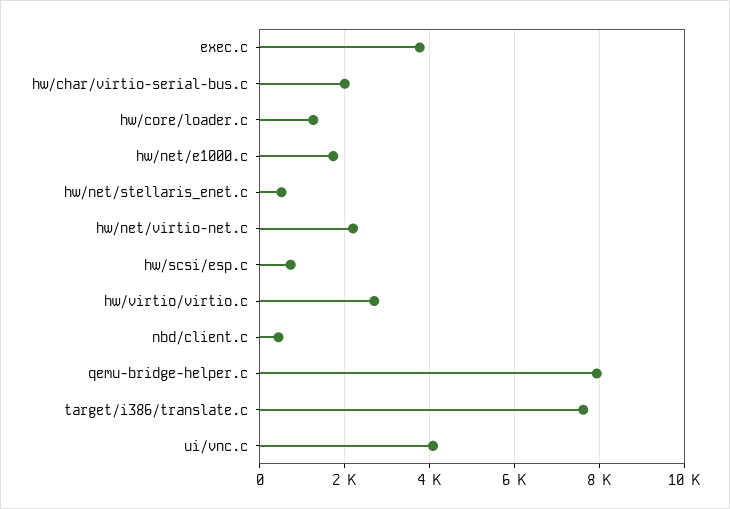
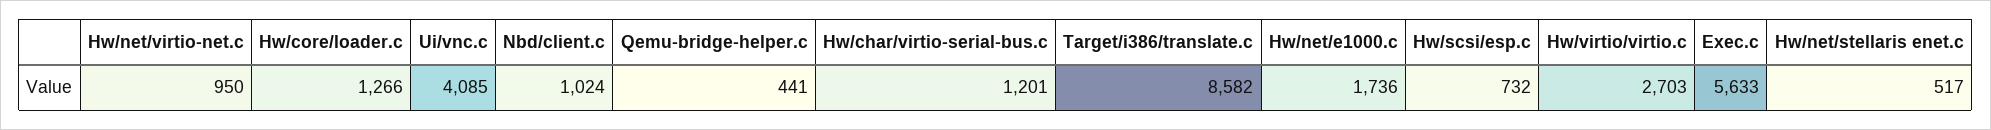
exec.c: 3800 -> 5633
hw/char/virtio-serial-bus.c: 2000 -> 1201
hw/net/virtio-net.c: 2200 -> 950
nbd/client.c: 400 -> 1024
qemu-bridge-helper.c: 8000 -> 441
target/i386/translate.c: 7600 -> 8582

